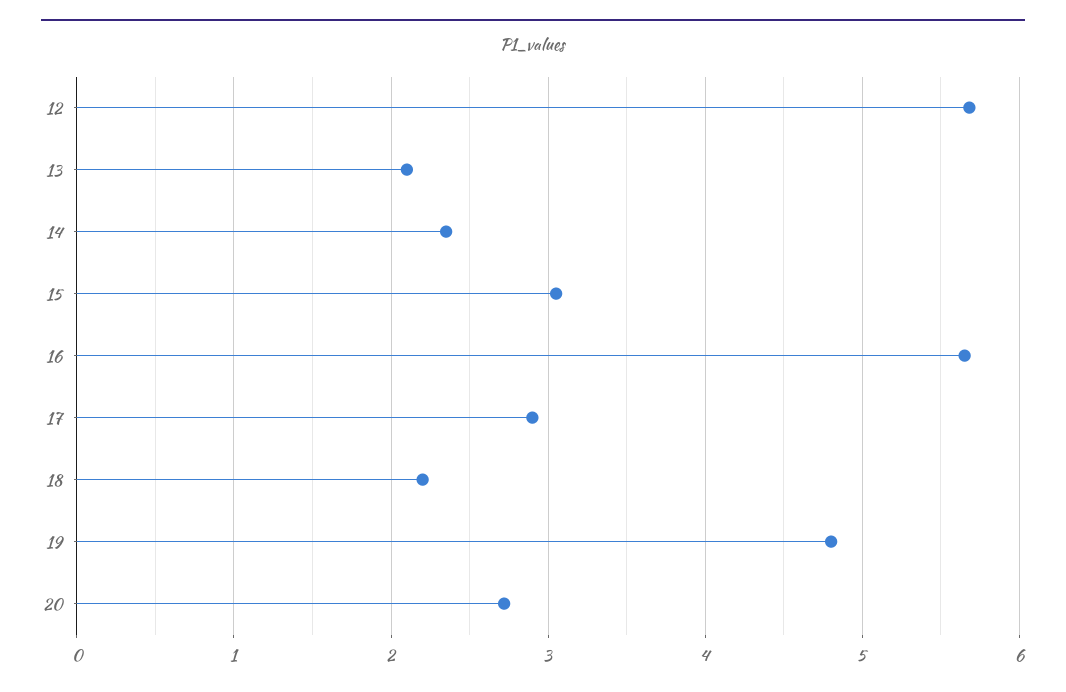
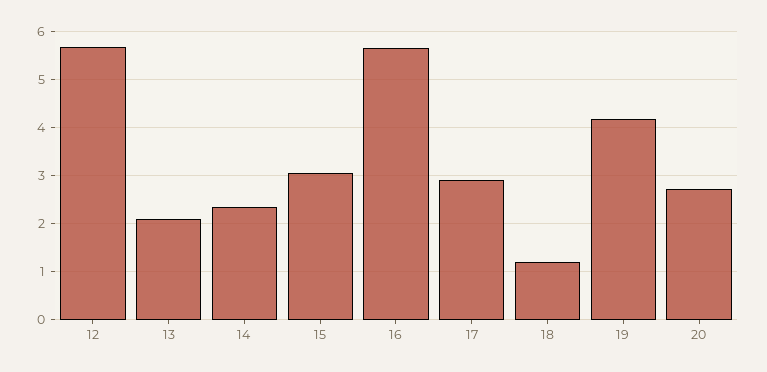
18: 2.2 -> 1.2
19: 4.8 -> 4.2

